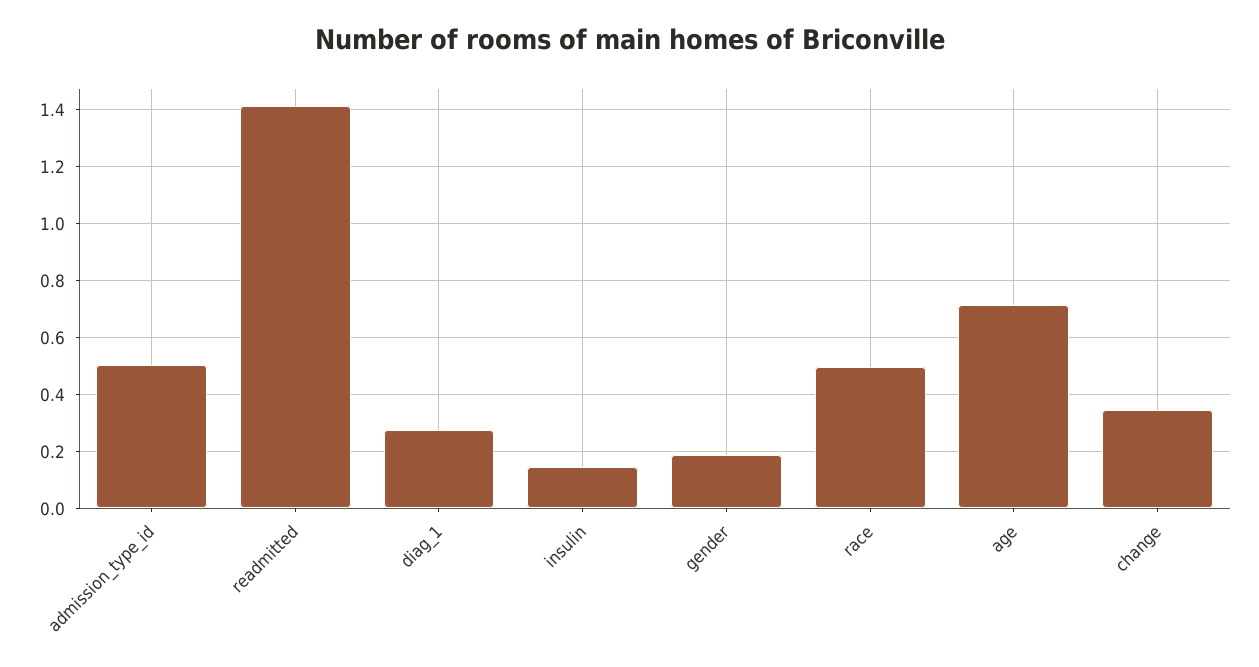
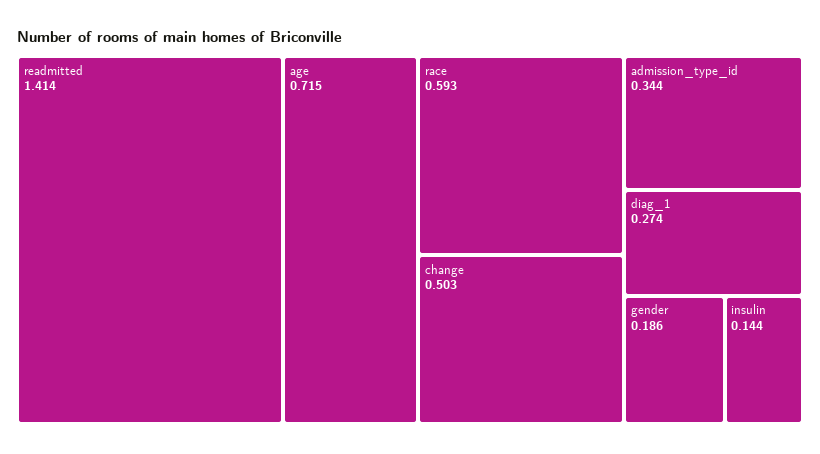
admission_type_id: 0.5 -> 0.344
race: 0.5 -> 0.593
change: 0.35 -> 0.503

